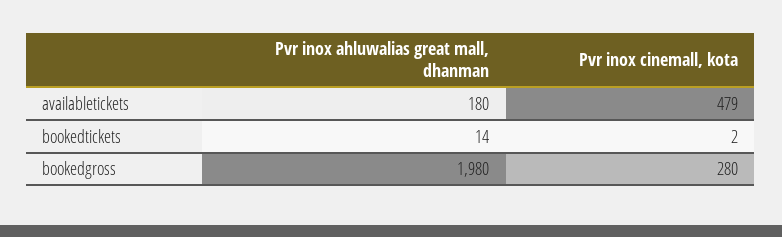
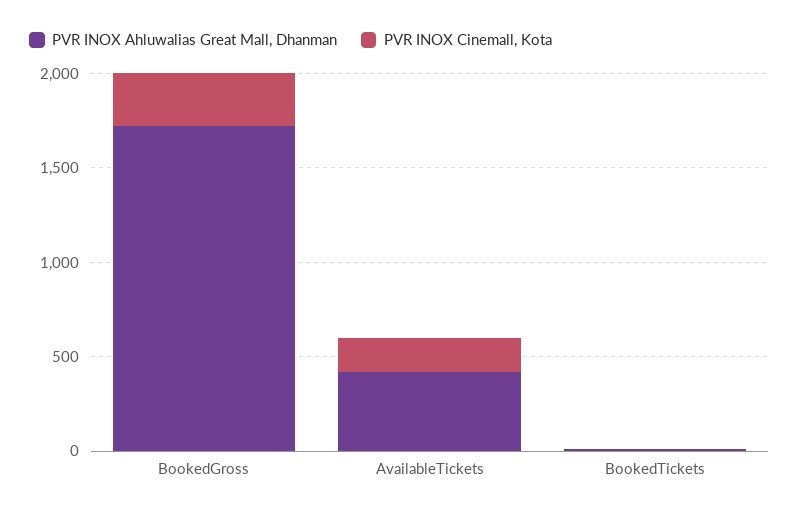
Pvr inox ahluwalias great mall, dhanman, availabletickets: 180 -> 400
Pvr inox cinemall, kota, availabletickets: 479 -> 200
Pvr inox ahluwalias great mall, dhanman, bookedgross: 1980 -> 1700

